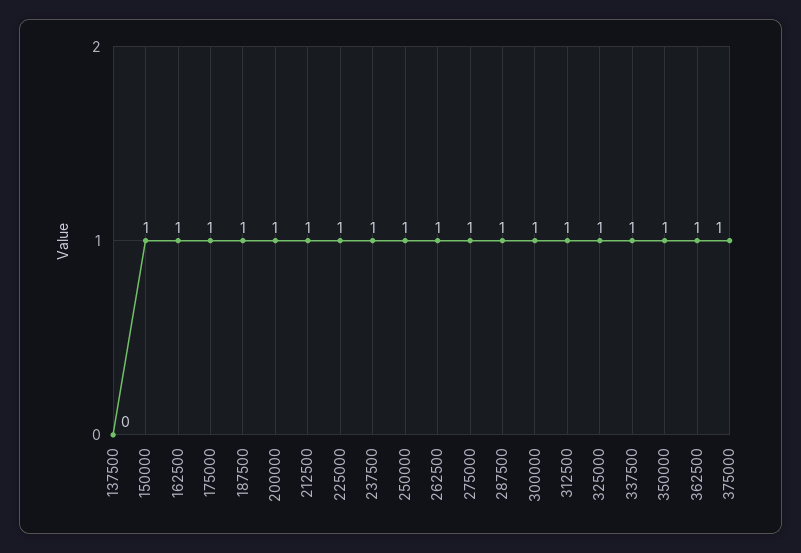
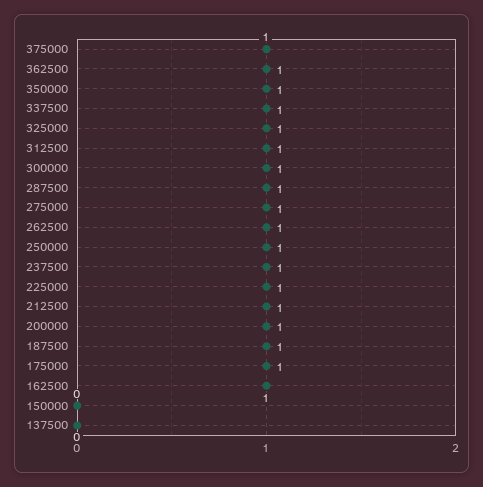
150000: 1 -> 0

